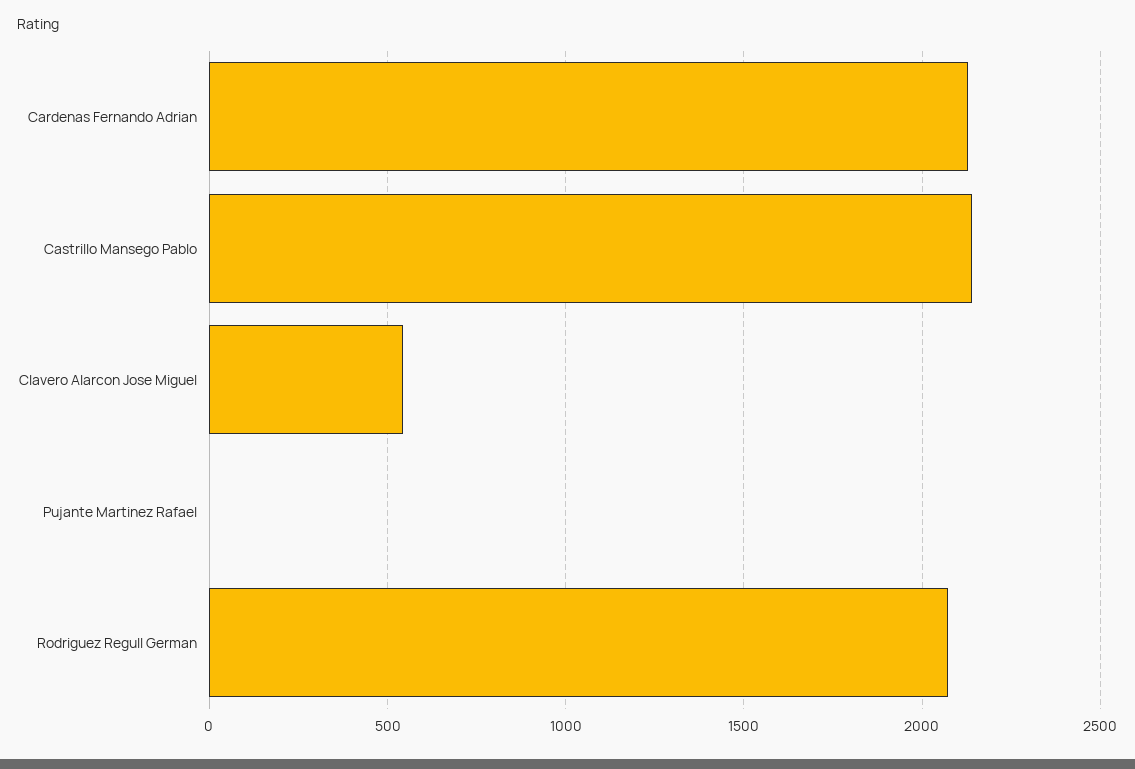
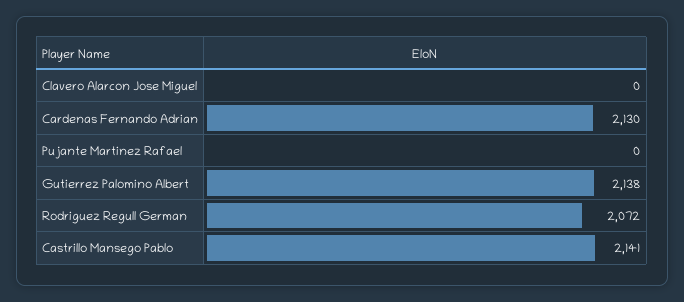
Clavero Alarcon Jose Miguel: 550 -> 0
Gutierrez Palomino Albert: none -> 2138

